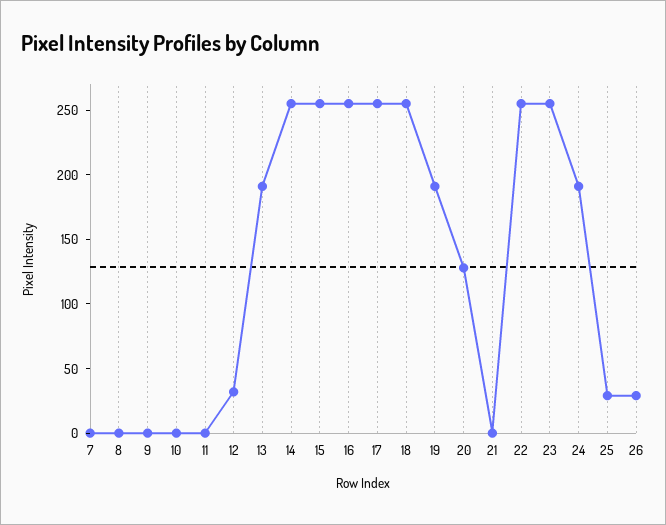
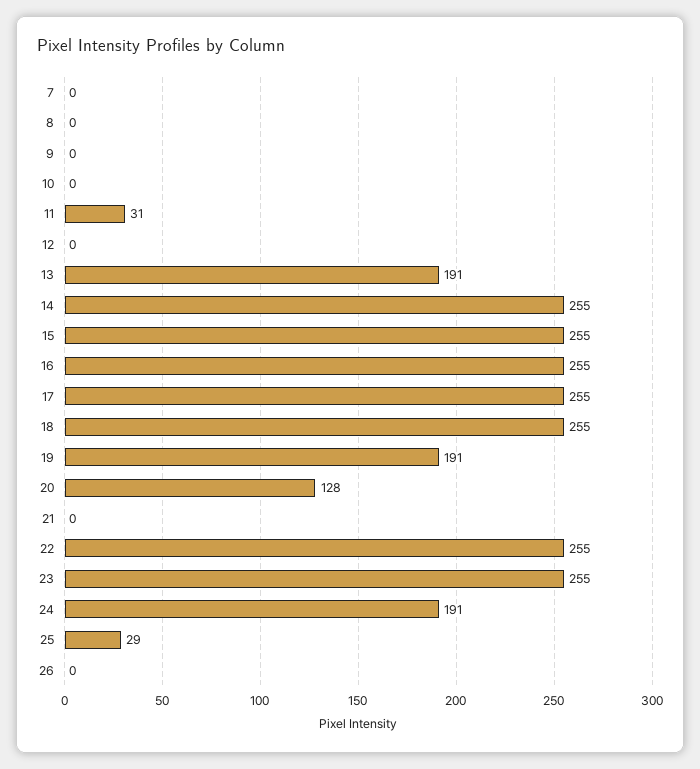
11: 0 -> 31
12: 30 -> 0
26: 30 -> 0

